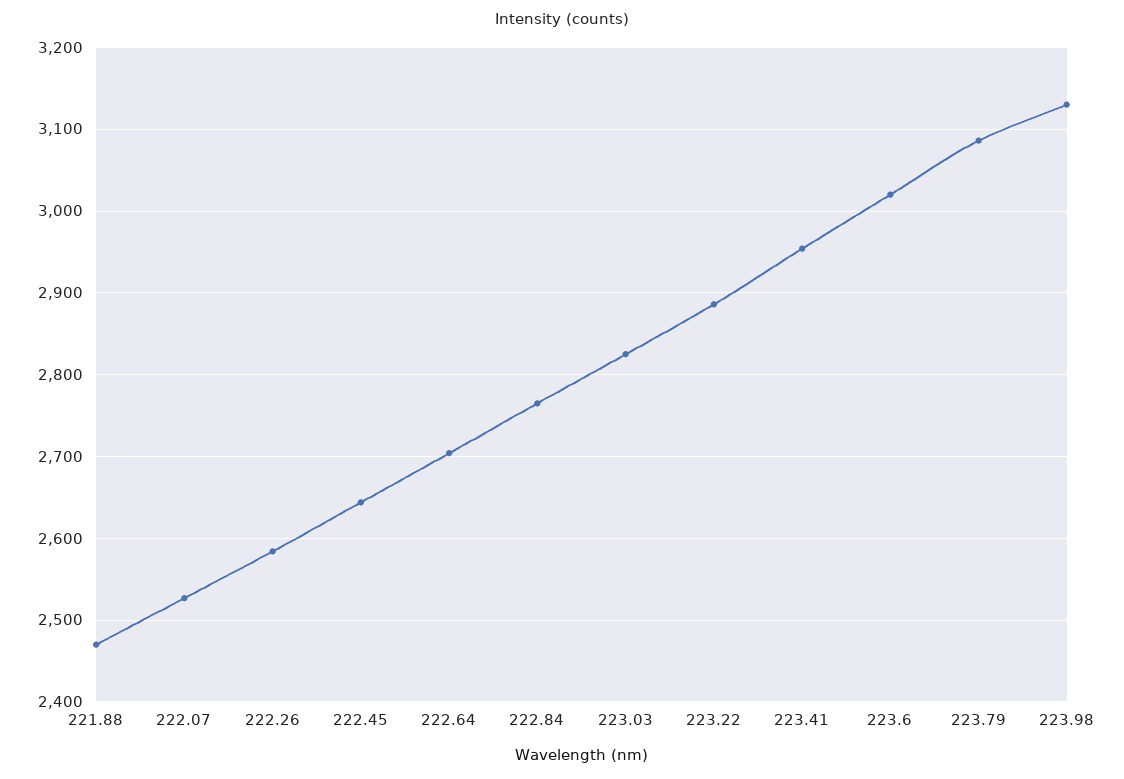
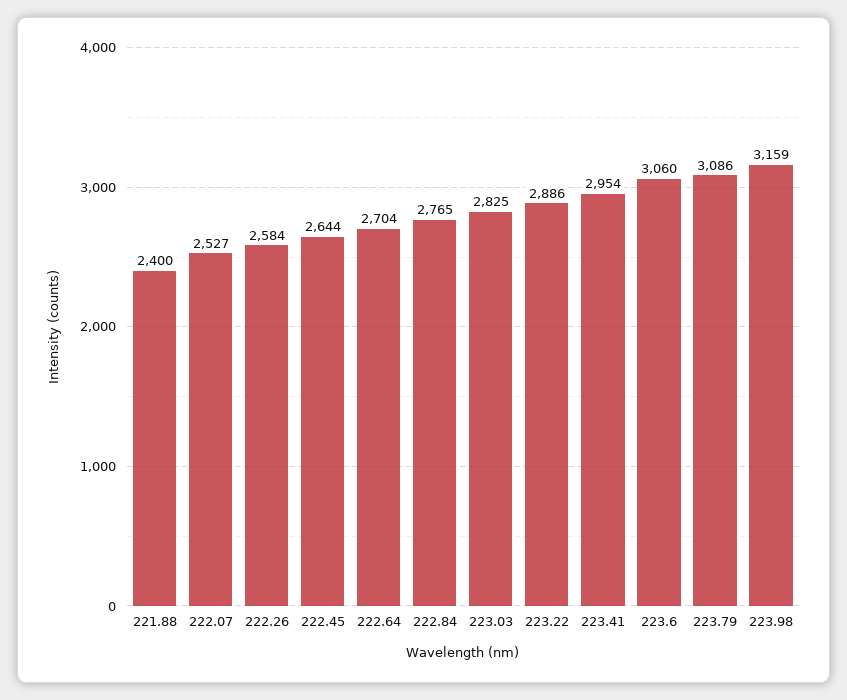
221.88: 2470 -> 2400
223.6: 3020 -> 3060
223.98: 3130 -> 3159

